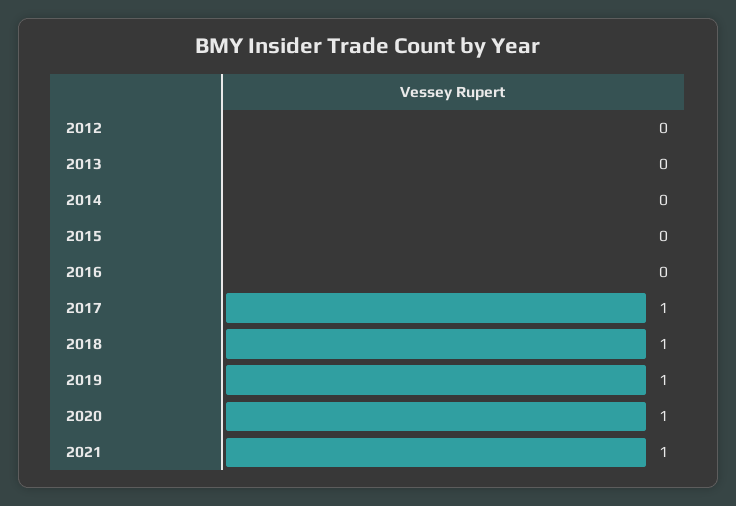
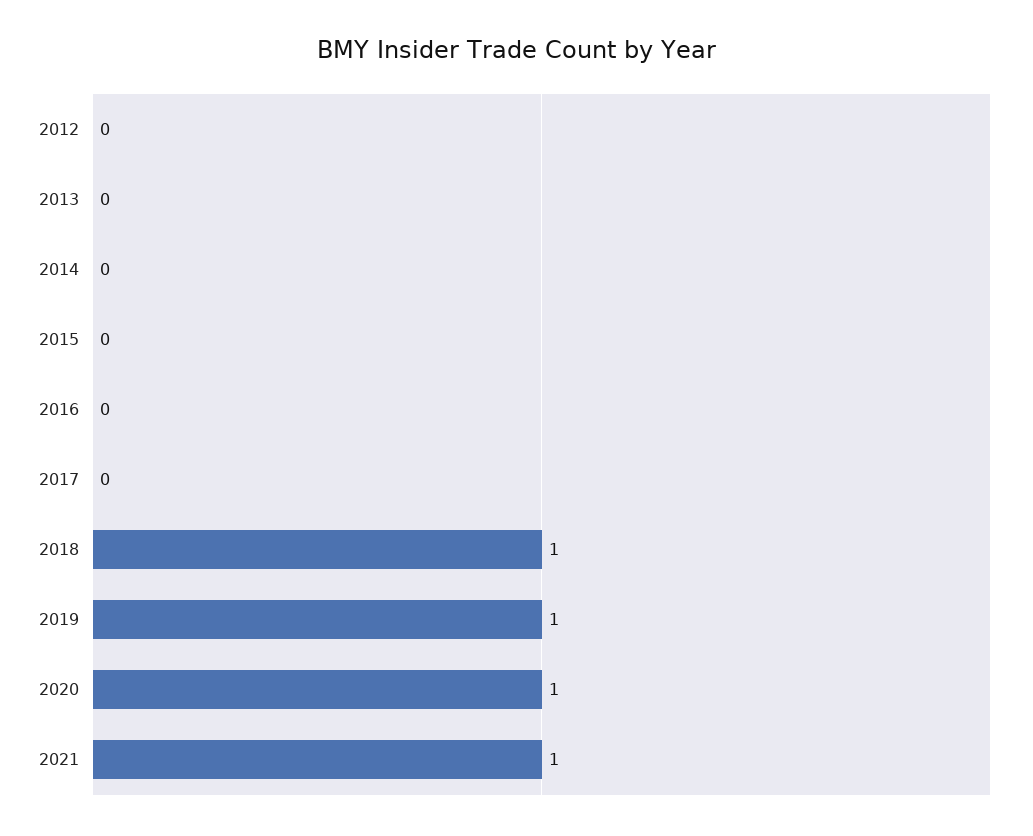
2017: 1 -> 0

